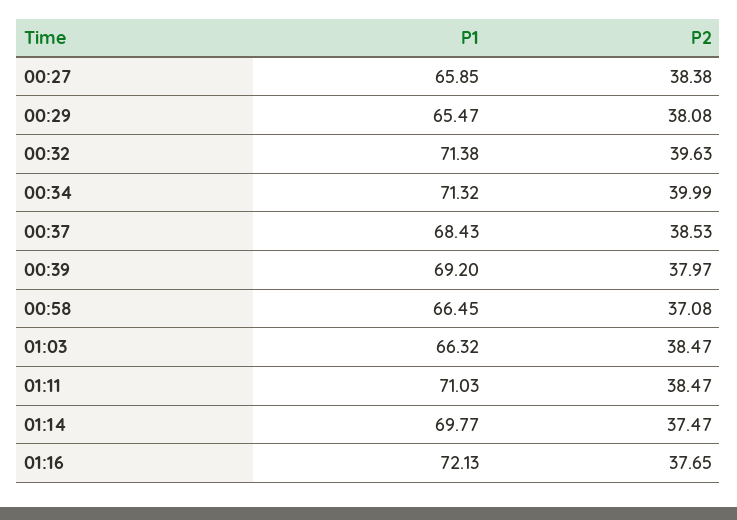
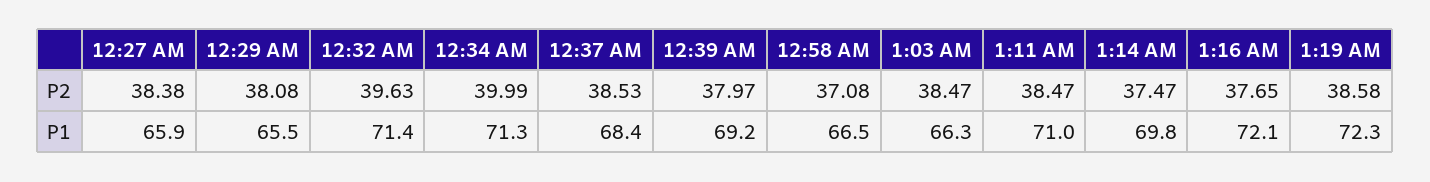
P2, 1:19 AM: none -> 38.58
P1, 1:19 AM: none -> 72.3

